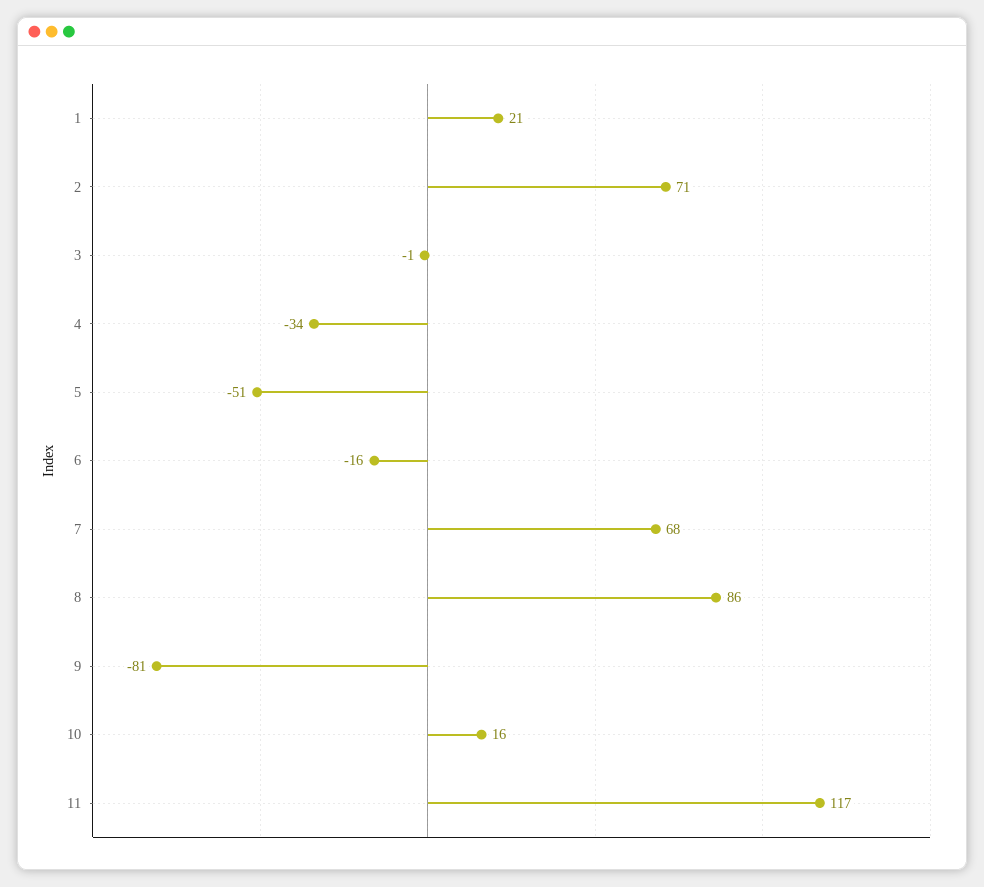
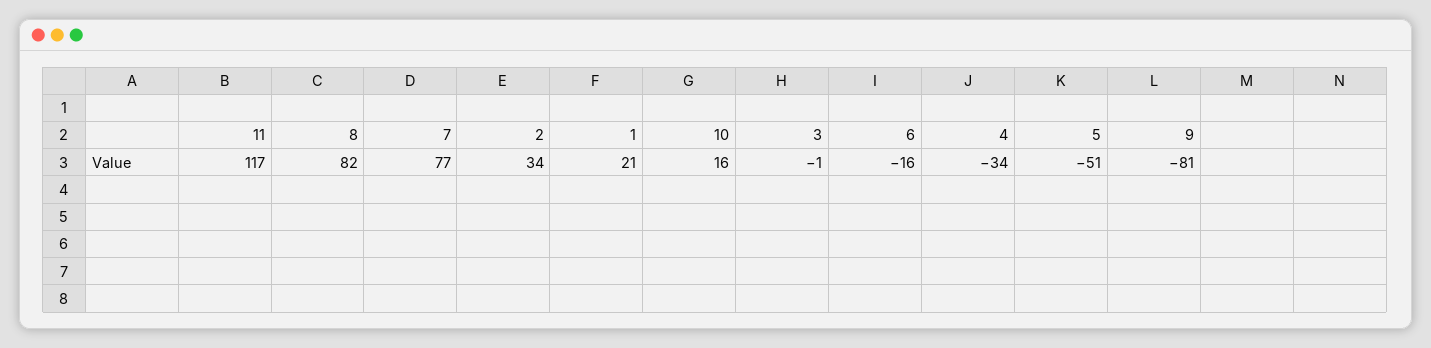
2: 71 -> 34
7: 68 -> 77
8: 86 -> 82

